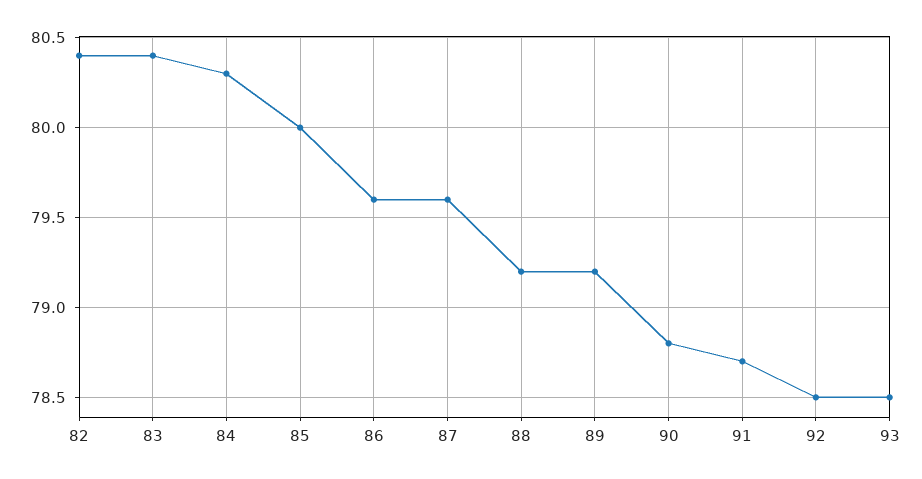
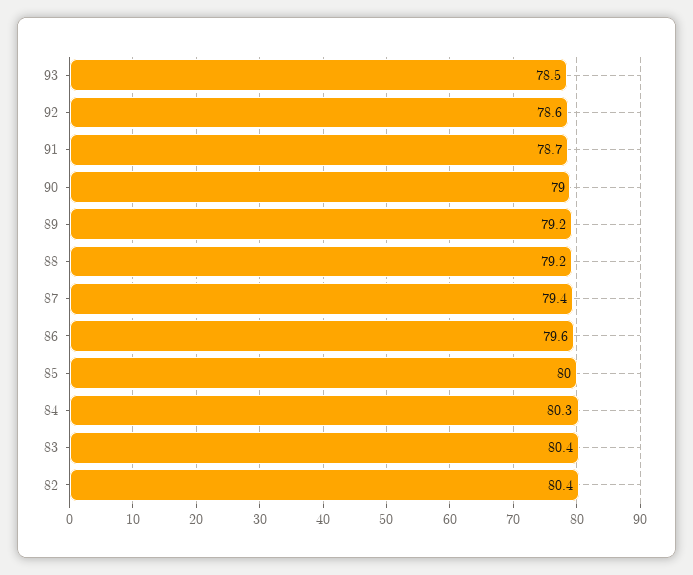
87: 79.6 -> 79.4
90: 78.8 -> 79
92: 78.5 -> 78.6

